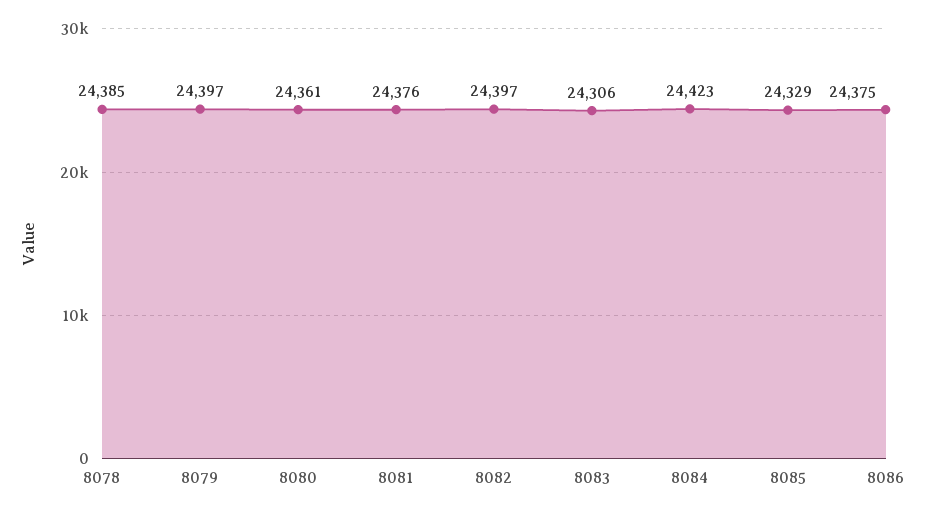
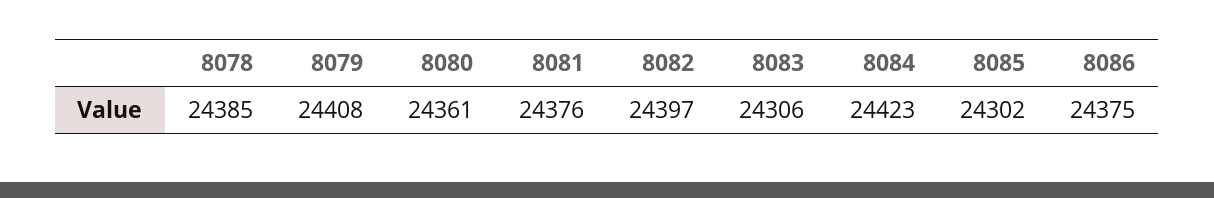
8079: 24397 -> 24408
8085: 24329 -> 24302

